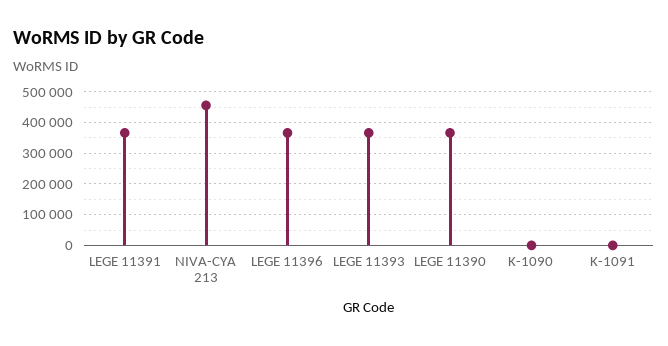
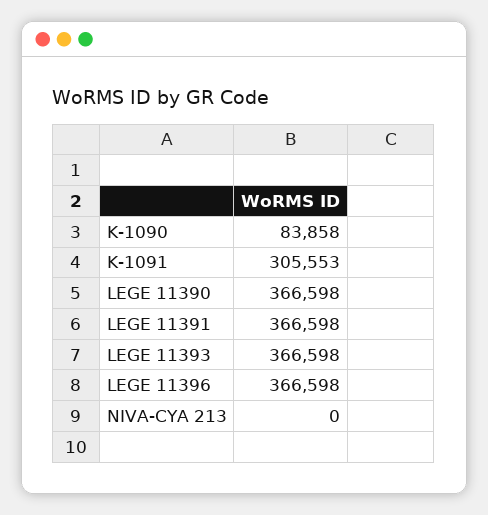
NIVA-CYA 213: 460000 -> 0
K-1090: 0 -> 83858
K-1091: 0 -> 305553

